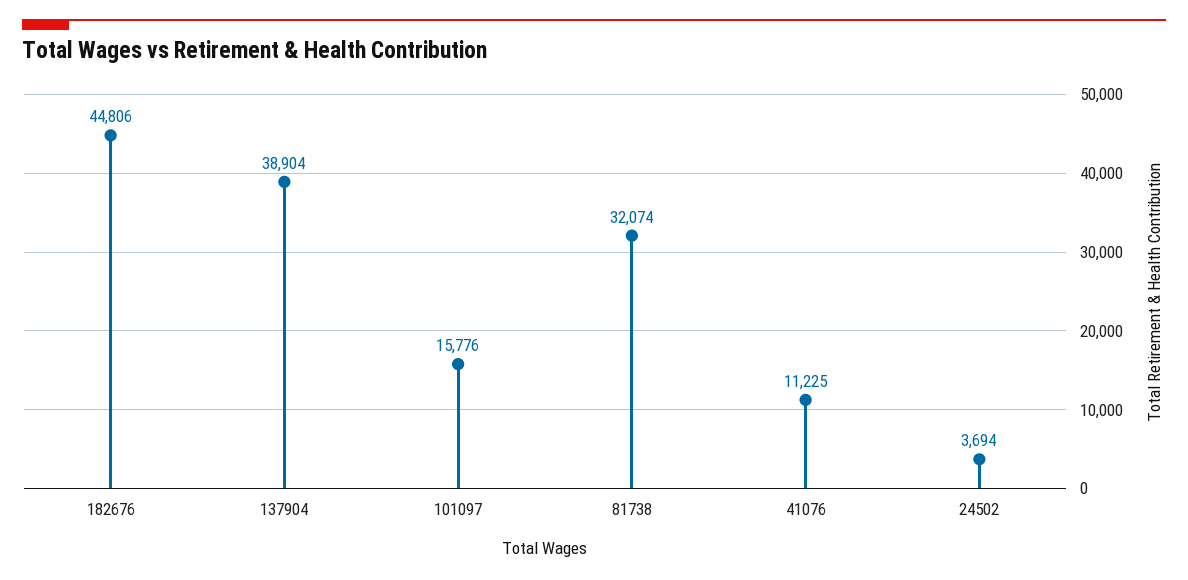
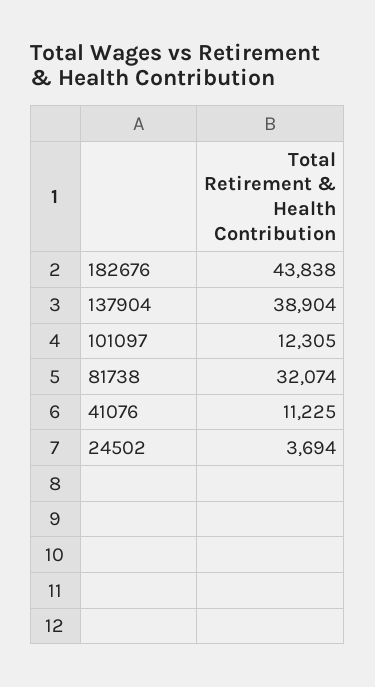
182676: 44806 -> 43838
101097: 15776 -> 12305

